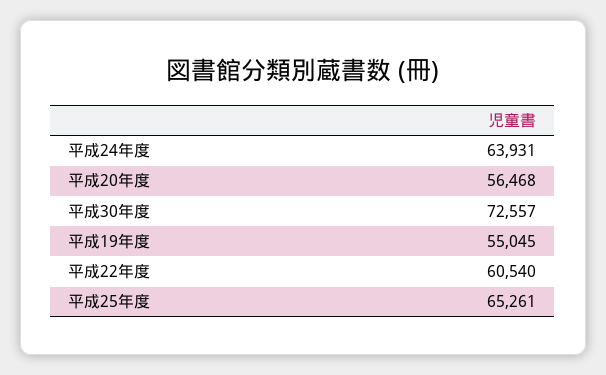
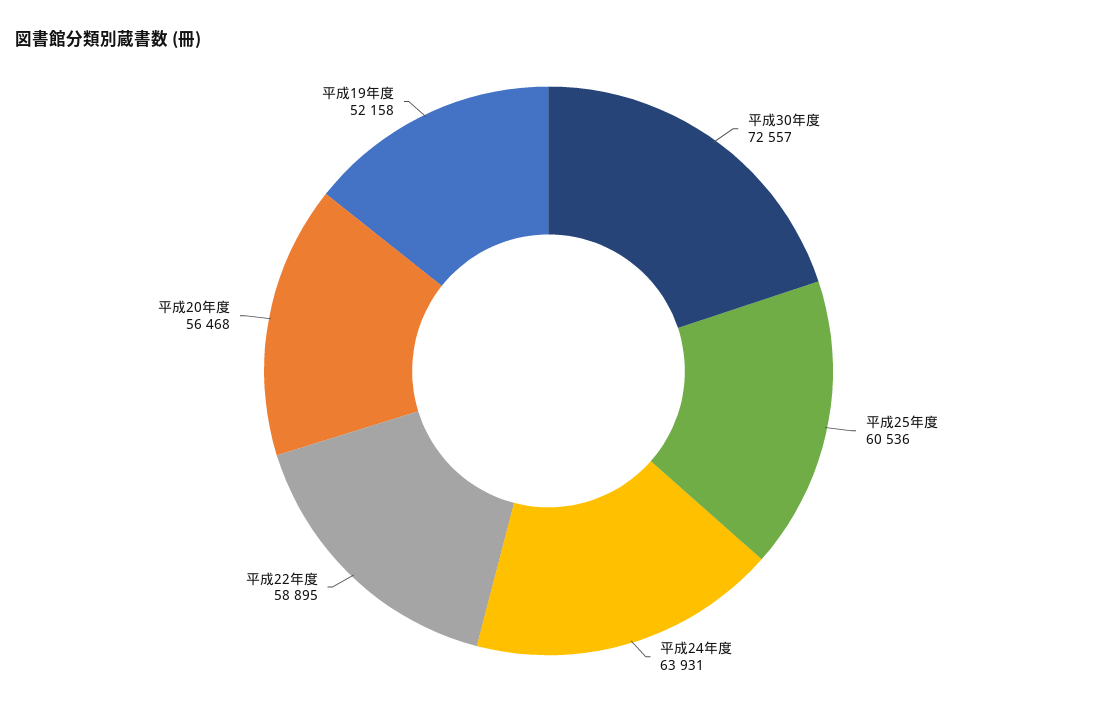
平成19年度: 55045 -> 52158
平成22年度: 60540 -> 58895
平成25年度: 65261 -> 60536

